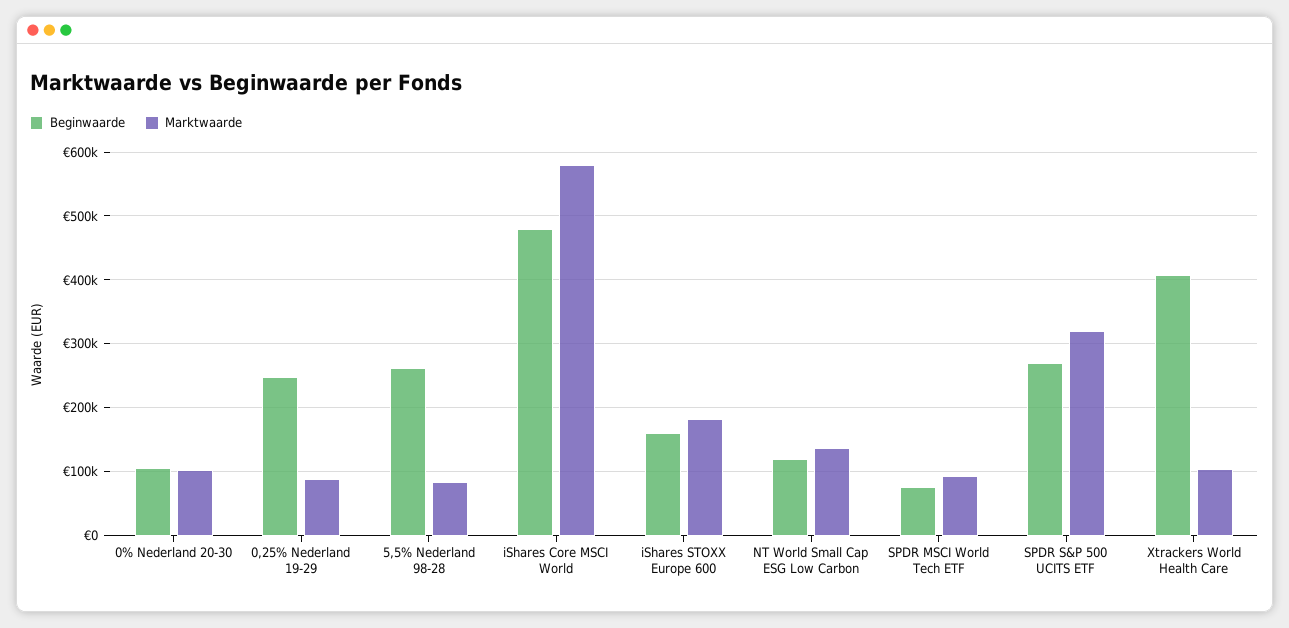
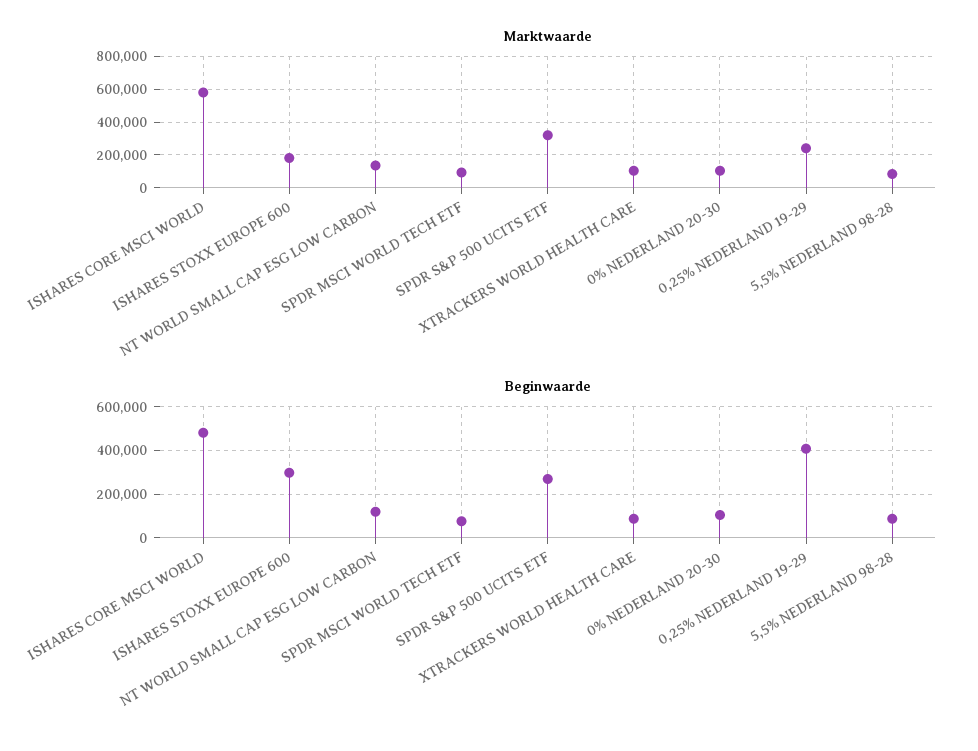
Beginwaarde, 0,25% Nederland 19-29: 250000 -> 400000
Marktwaarde, 0,25% Nederland 19-29: 90000 -> 250000
Beginwaarde, 5,5% Nederland 98-28: 260000 -> 100000
Beginwaarde, iShares STOXX Europe 600: 160000 -> 300000
Beginwaarde, Xtrackers World Health Care: 410000 -> 100000

